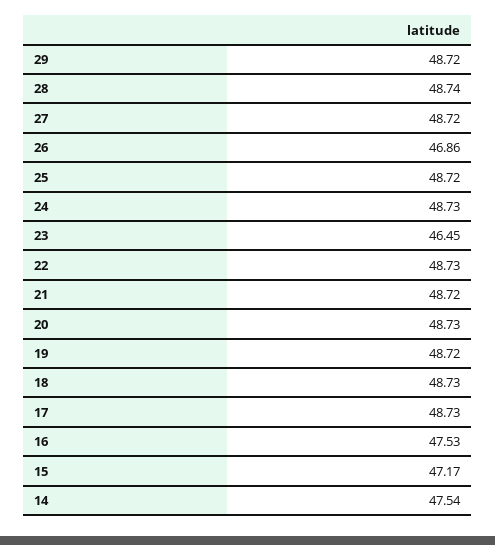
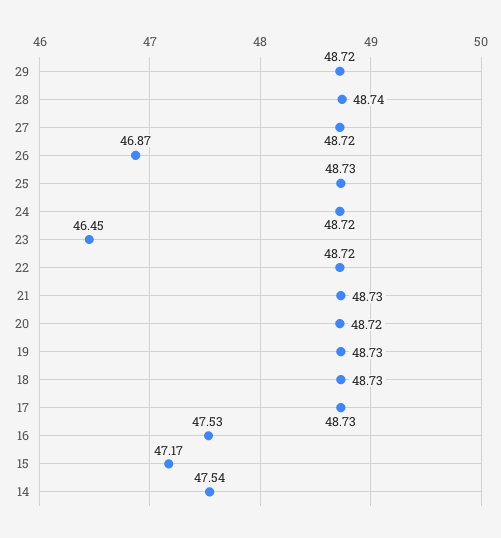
26: 46.86 -> 46.87
25: 48.72 -> 48.73
24: 48.73 -> 48.72
22: 48.73 -> 48.72
21: 48.72 -> 48.73
20: 48.73 -> 48.72
19: 48.72 -> 48.73

